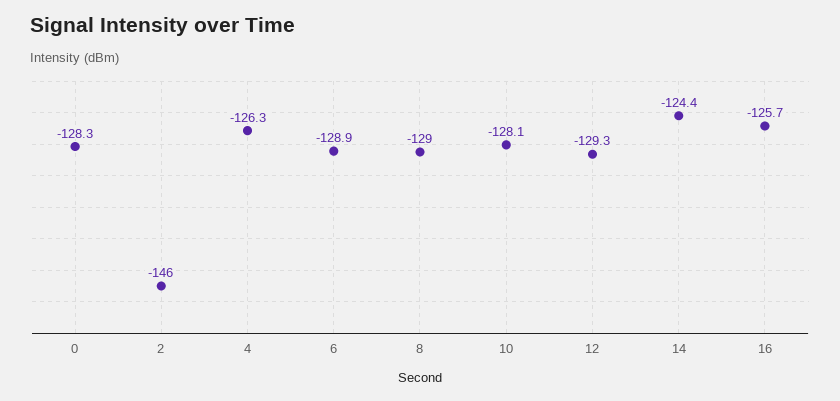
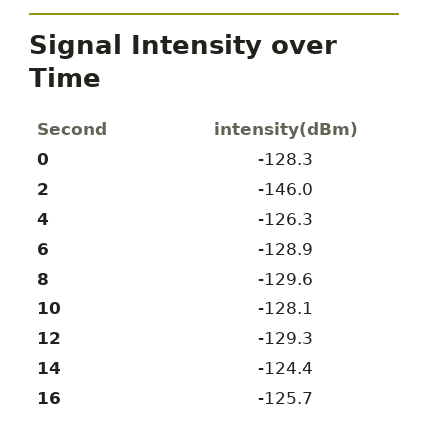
8: -129 -> -129.6

